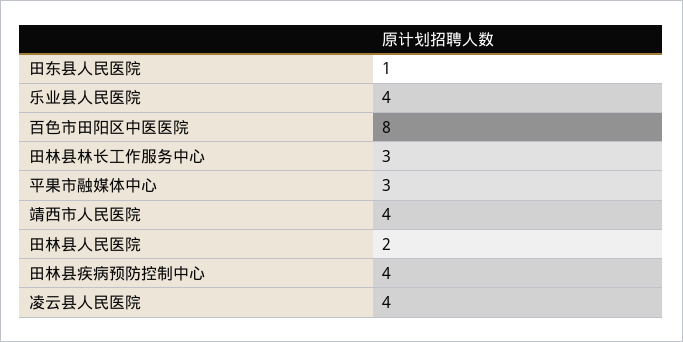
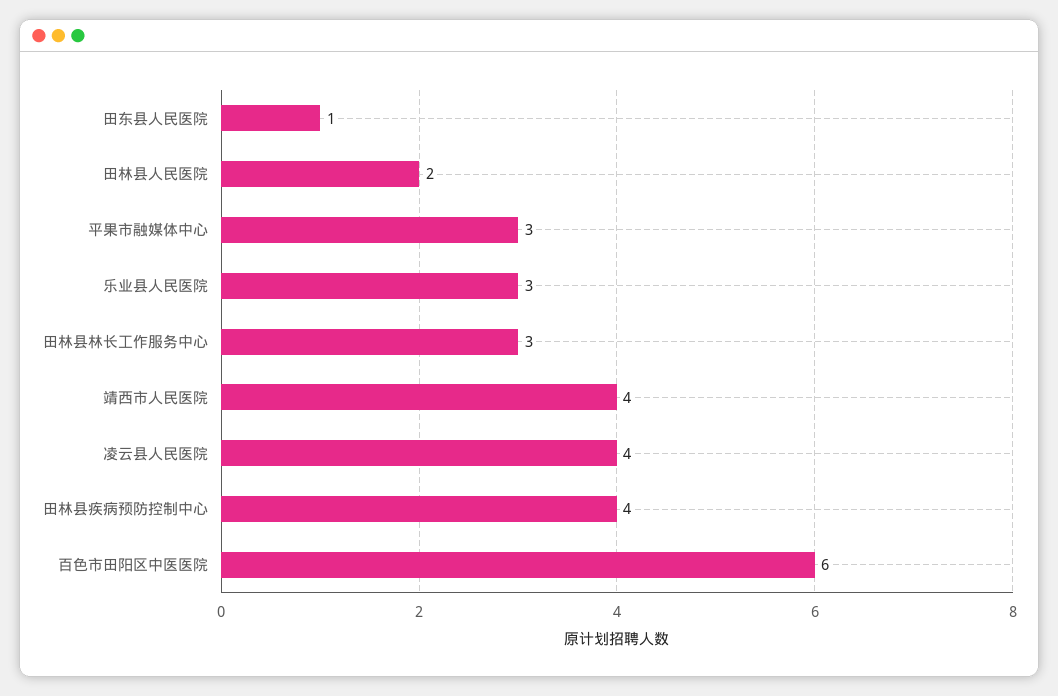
乐业县人民医院: 4 -> 3
百色市田阳区中医医院: 8 -> 6

